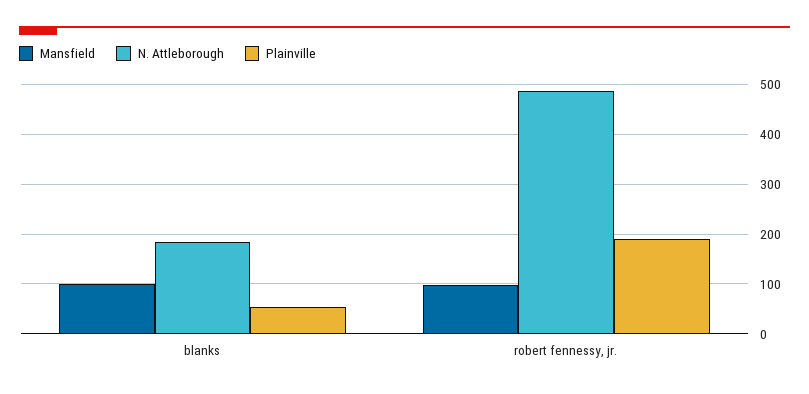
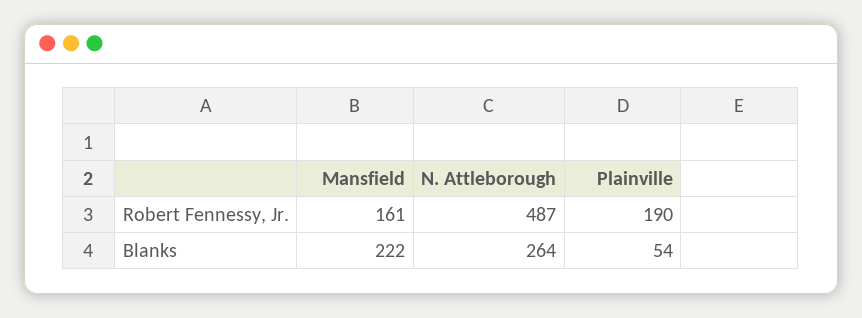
Mansfield, blanks: 100 -> 222
N. Attleborough, blanks: 180 -> 264
Mansfield, robert fennessy, jr.: 100 -> 161

